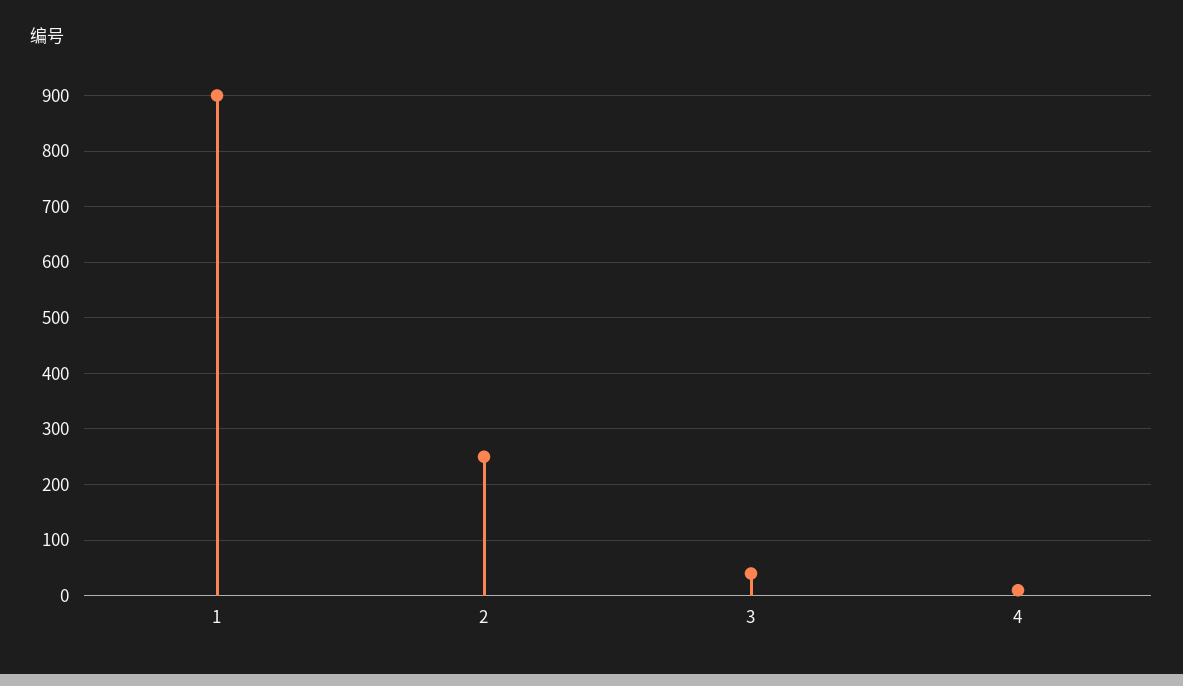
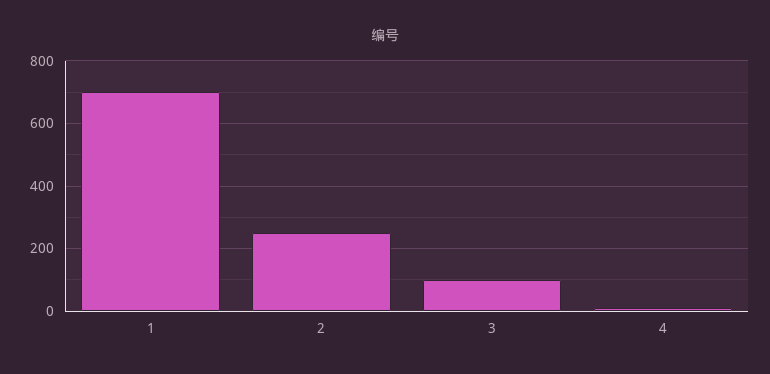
1: 900 -> 700
3: 40 -> 100

